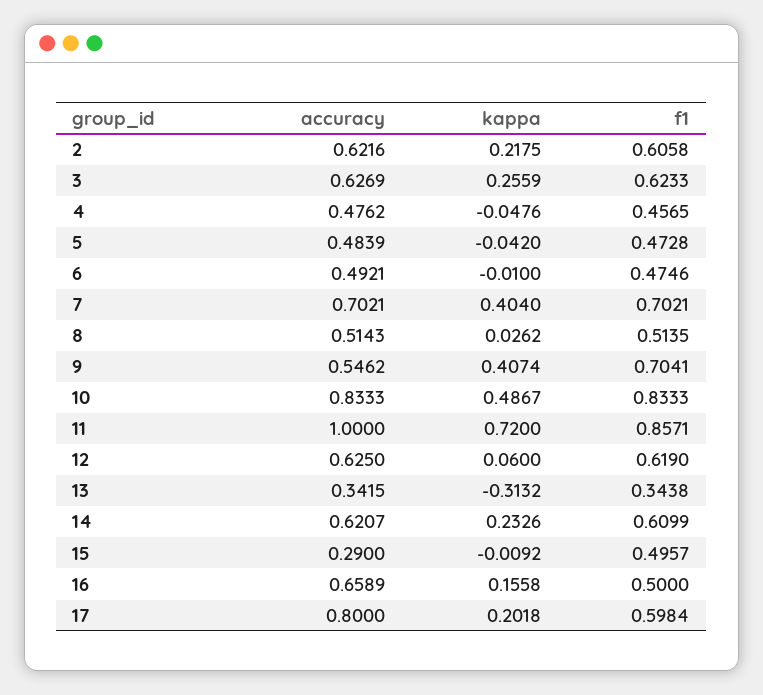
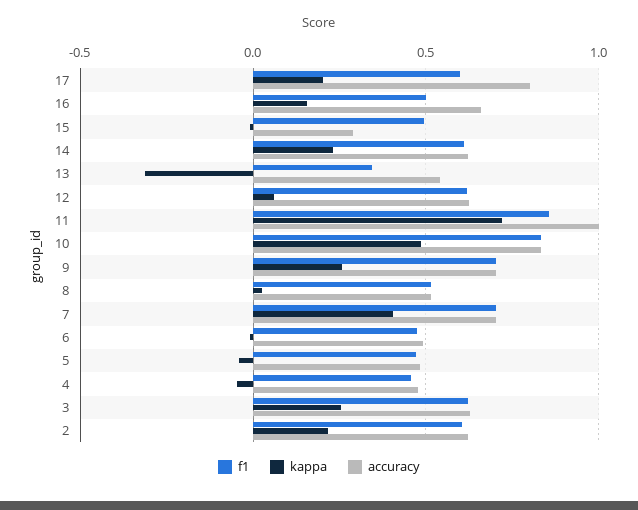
accuracy, 9: 0.5462 -> 0.7
kappa, 9: 0.4074 -> 0.25
accuracy, 13: 0.3415 -> 0.55

